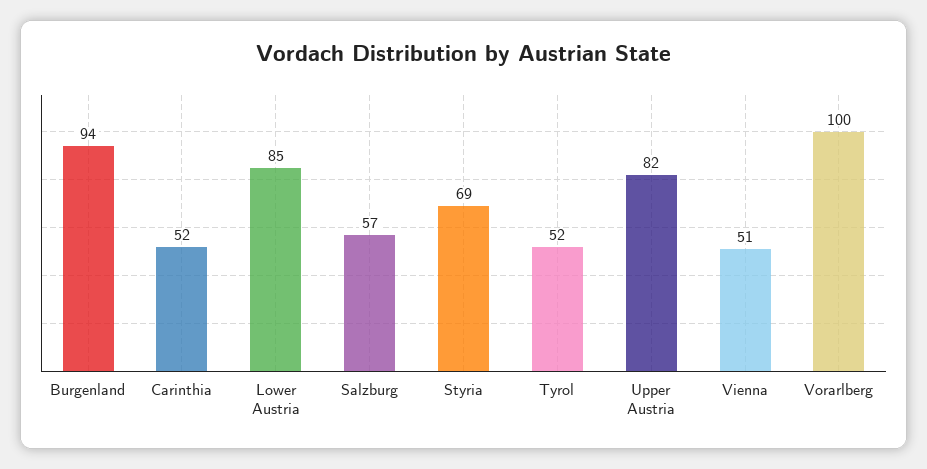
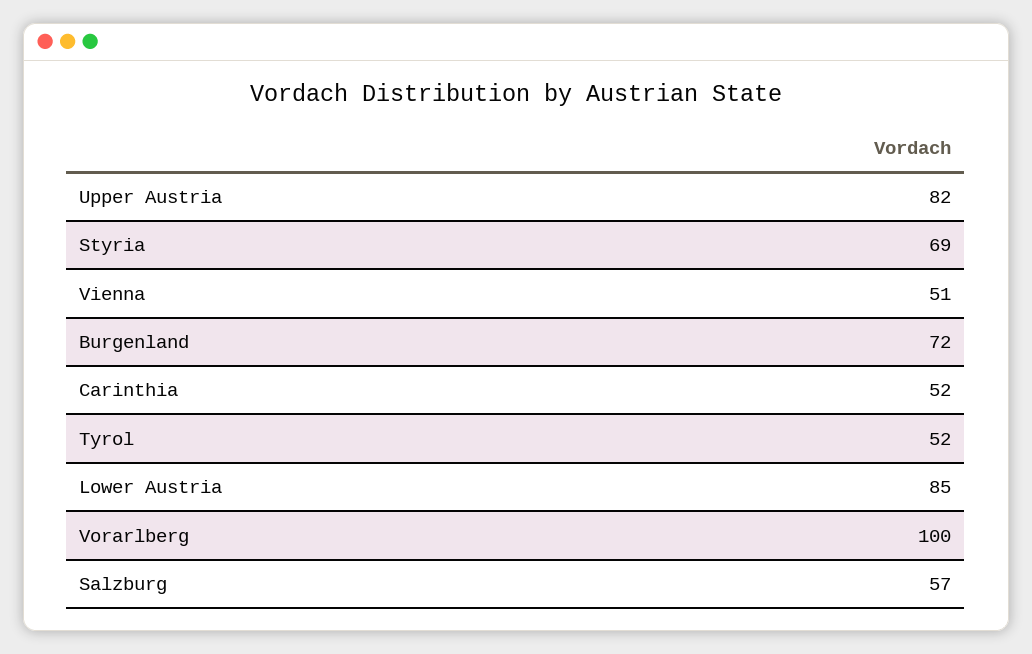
Burgenland: 94 -> 72

